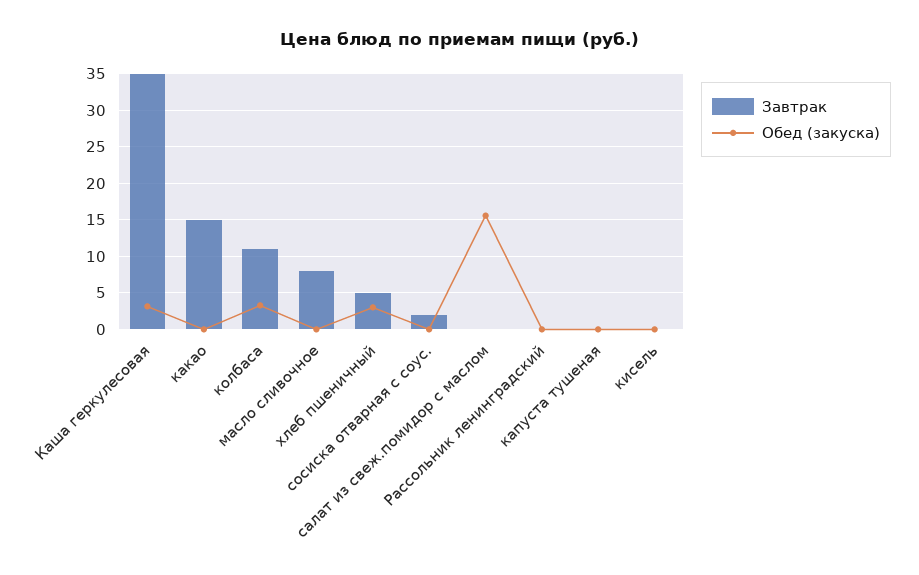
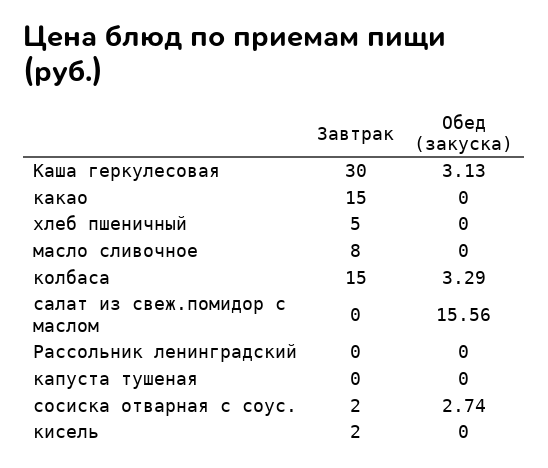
Завтрак, Каша геркулесовая: 35 -> 30
Завтрак, колбаса: 11 -> 15
Обед (закуска), хлеб пшеничный: 3 -> 0
Обед (закуска), сосиска отварная с соус.: 0 -> 2.74
Завтрак, кисель: 0 -> 2

